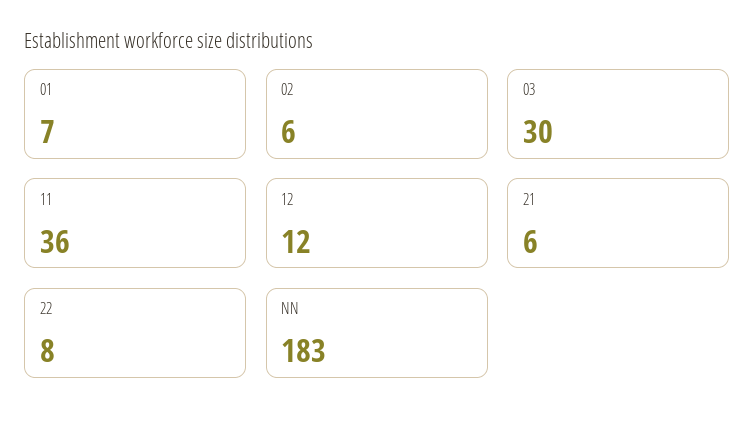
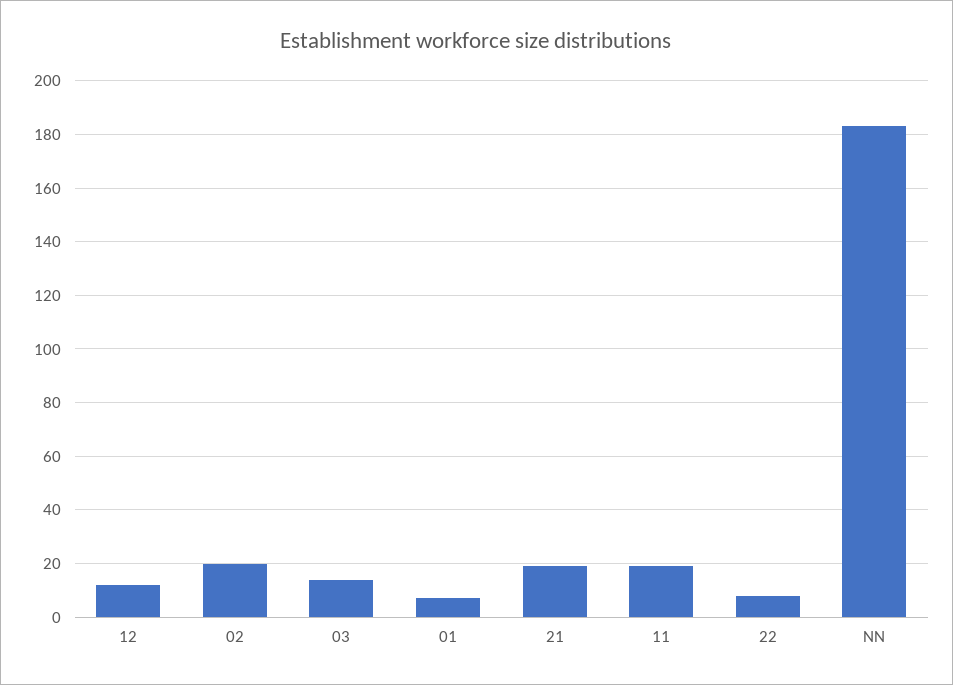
02: 6 -> 20
03: 30 -> 15
11: 36 -> 20
21: 6 -> 20

